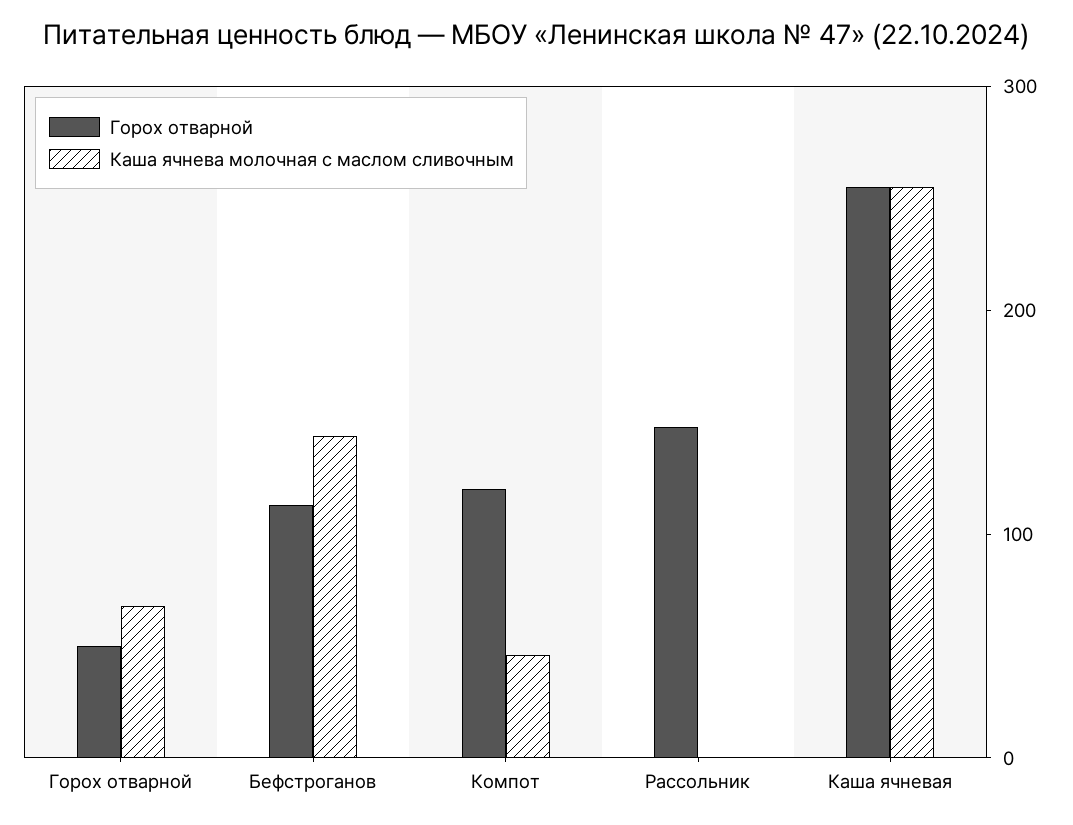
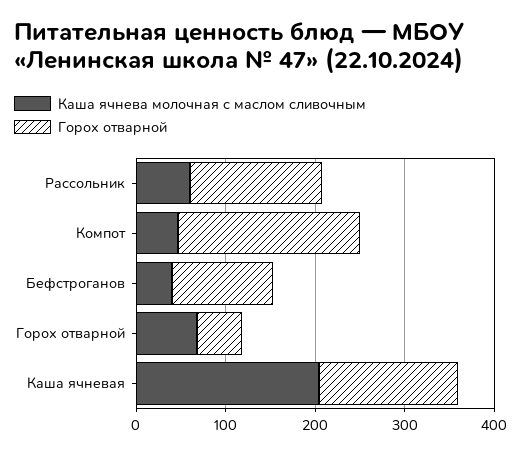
Каша ячнева молочная с маслом сливочным, Бефстроганов: 140 -> 40
Горох отварной, Компот: 120 -> 200
Каша ячнева молочная с маслом сливочным, Рассольник: 0 -> 60
Горох отварной, Каша ячневая: 260 -> 160
Каша ячнева молочная с маслом сливочным, Каша ячневая: 260 -> 200

